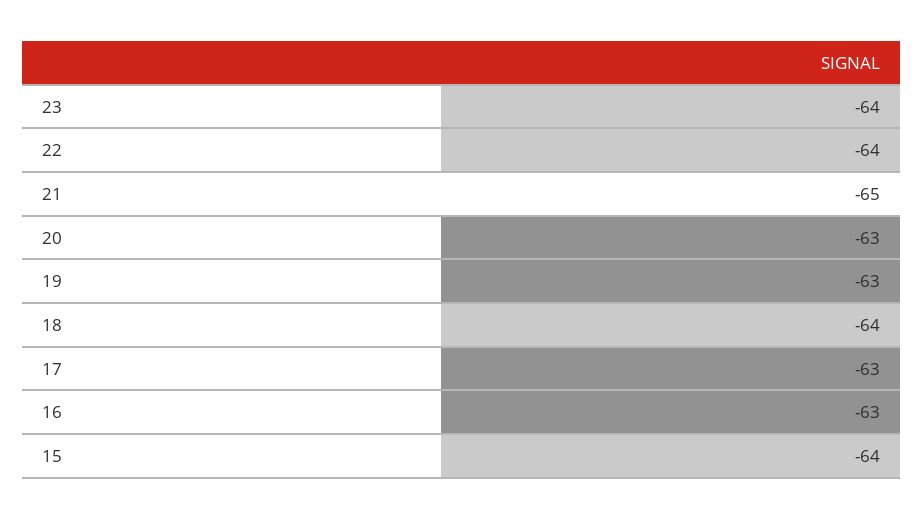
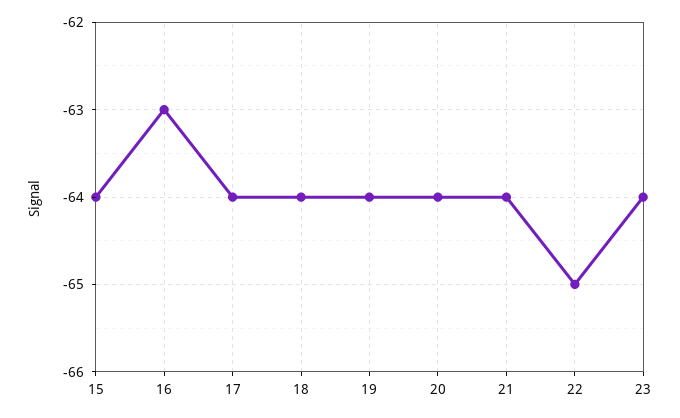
22: -64 -> -65
21: -65 -> -64
20: -63 -> -64
19: -63 -> -64
17: -63 -> -64

